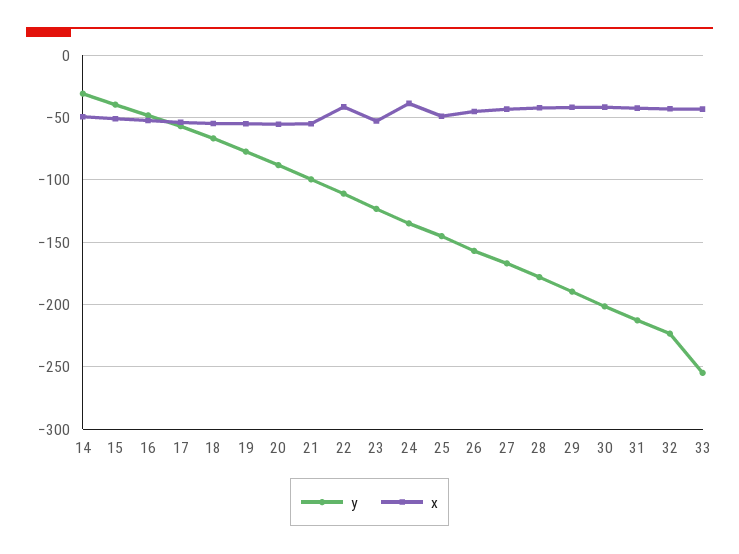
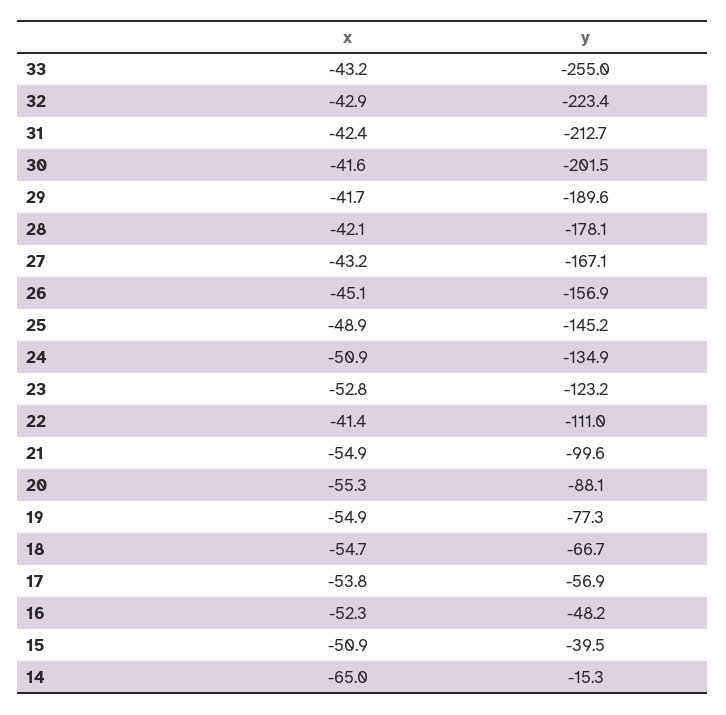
y, 14: -30 -> -15.3
x, 14: -50 -> -65
x, 24: -40 -> -50.9

